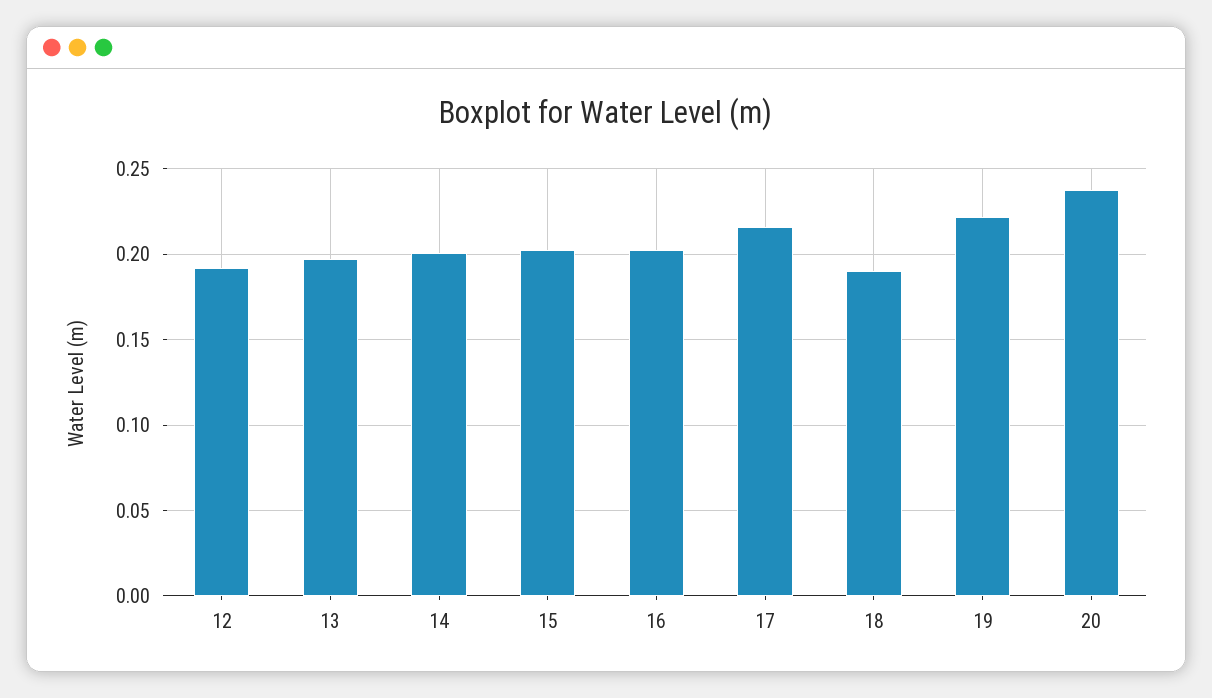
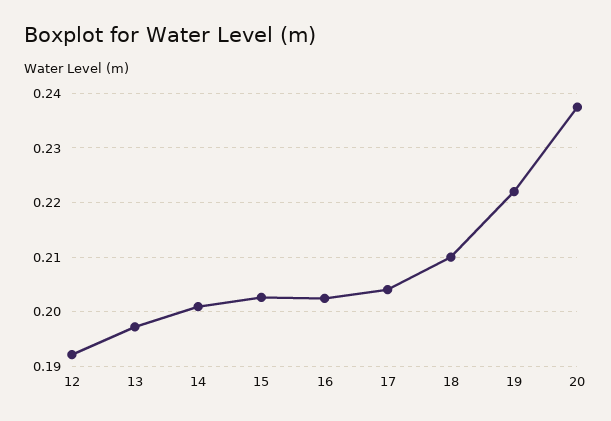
17: 0.215 -> 0.204
18: 0.19 -> 0.21

